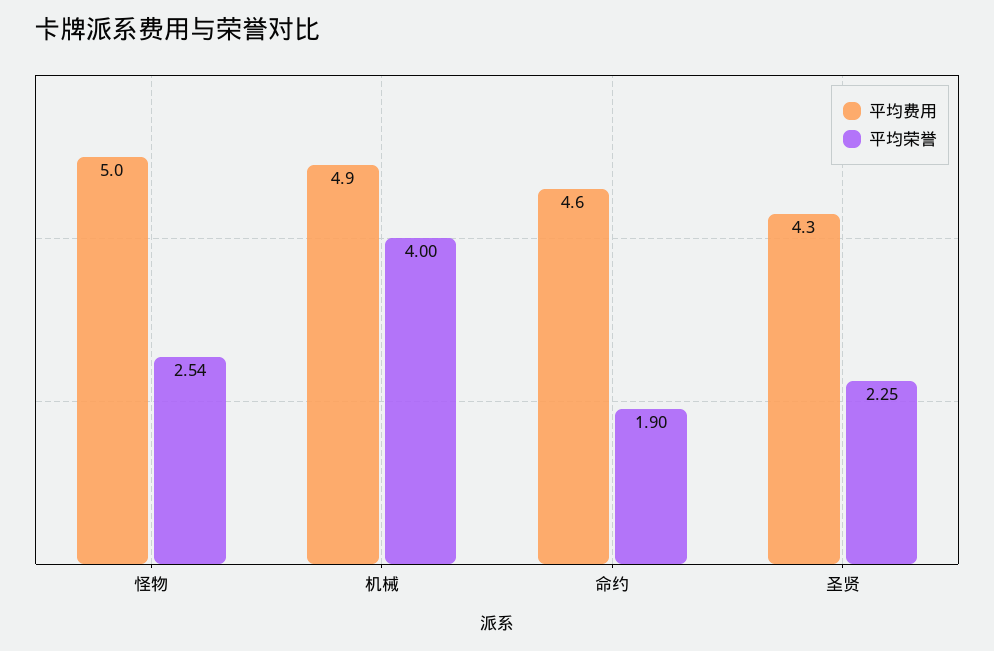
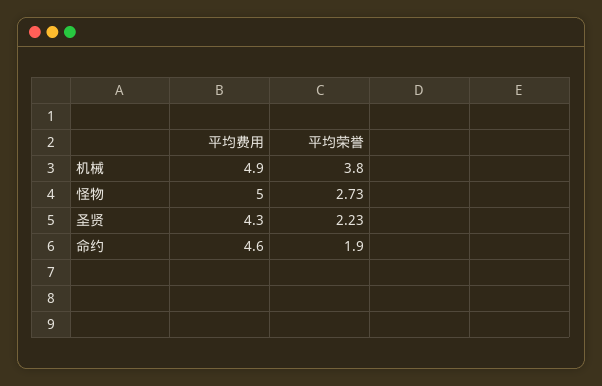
平均荣誉, 怪物: 2.54 -> 2.73
平均荣誉, 机械: 4 -> 3.8
平均荣誉, 圣贤: 2.25 -> 2.23

